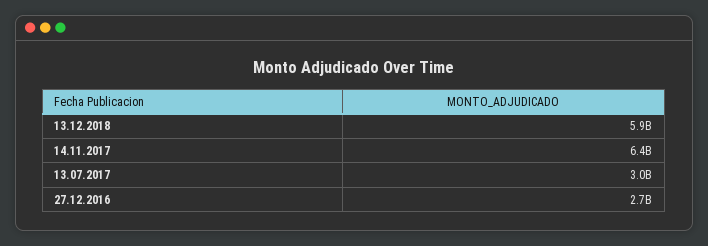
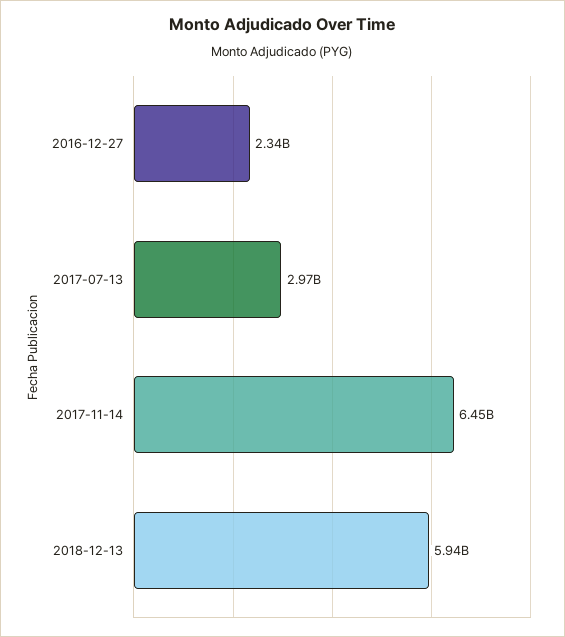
27.12.2016: 2700000000 -> 2340000000

